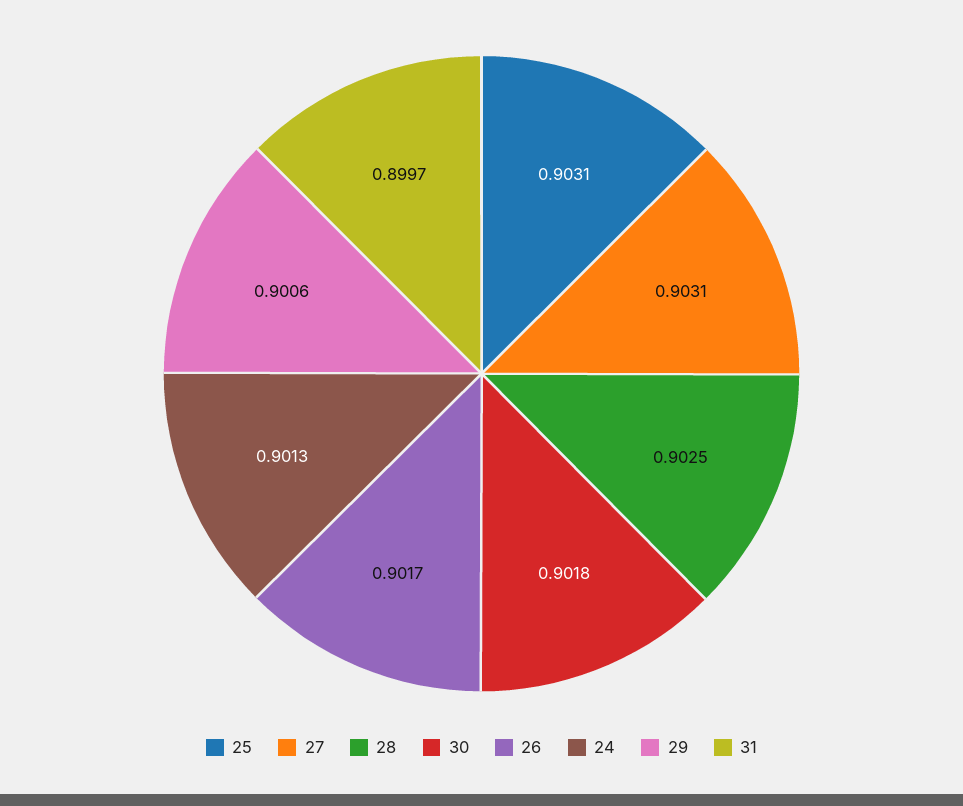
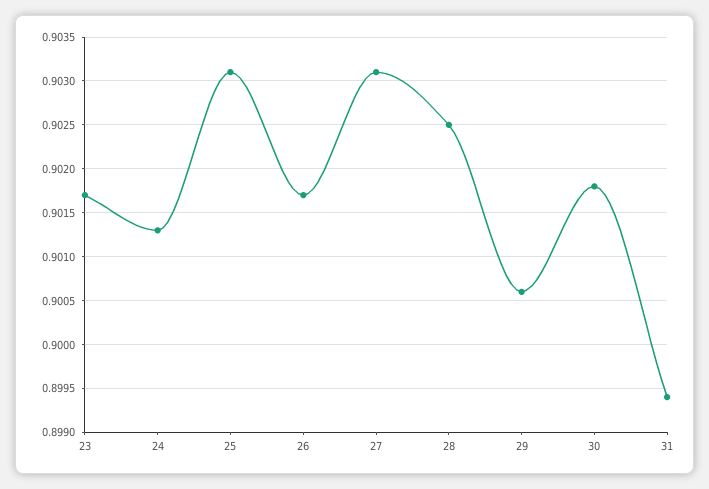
31: 0.8997 -> 0.8994
23: none -> 0.9017

